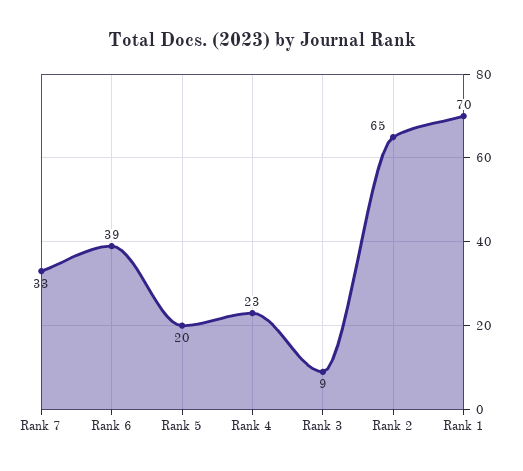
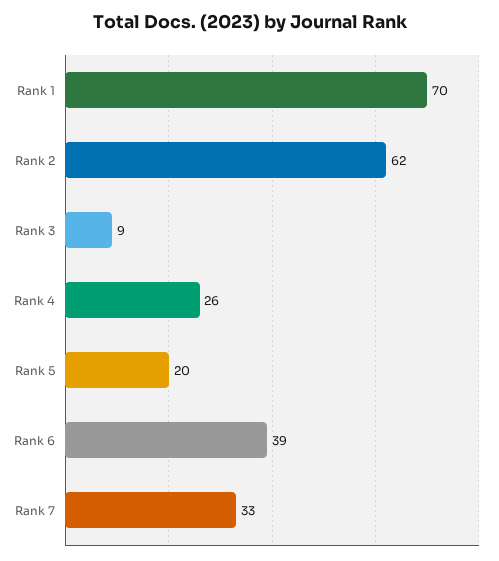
Rank 4: 23 -> 26
Rank 2: 65 -> 62

